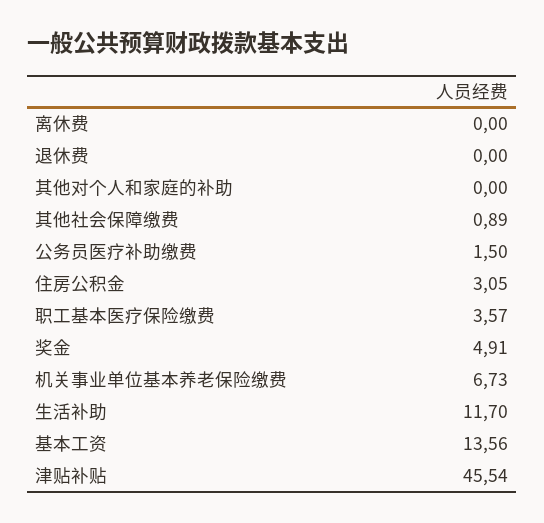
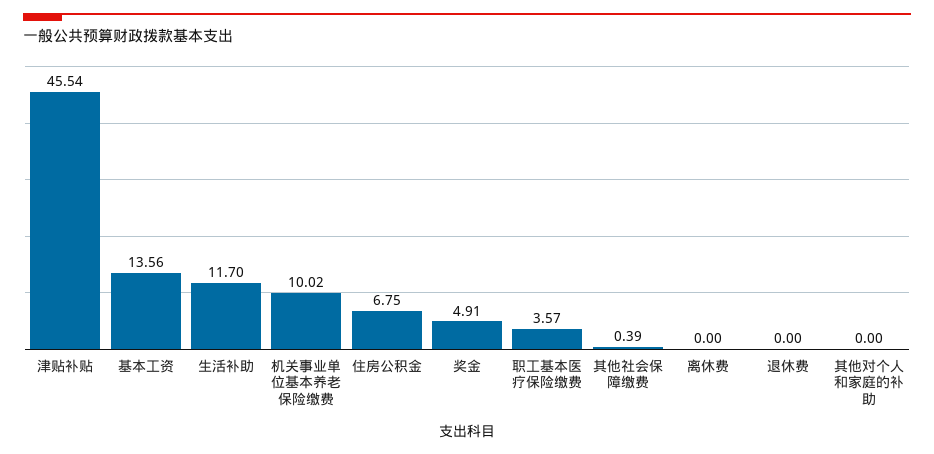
其他社会保障缴费: 0.89 -> 0.39
公务员医疗补助缴费: 1.5 -> none
住房公积金: 3.05 -> 6.75
机关事业单位基本养老保险缴费: 6.73 -> 10.02

